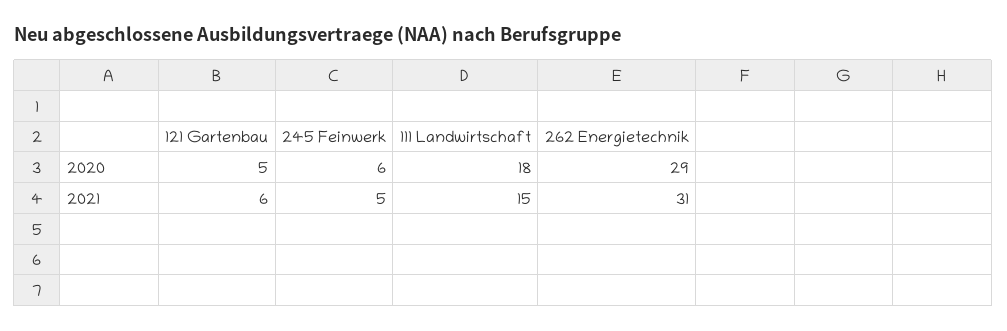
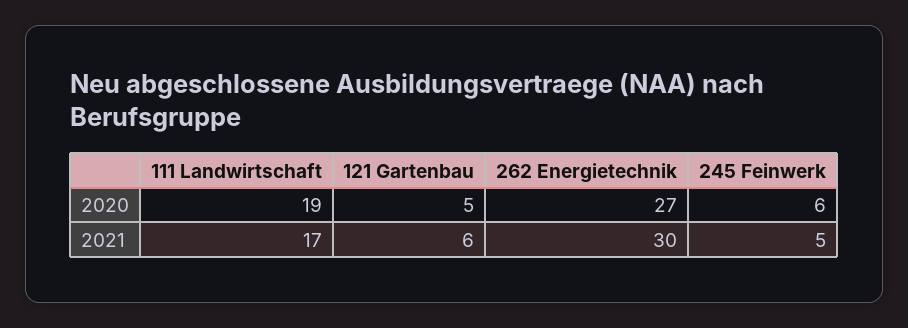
111 Landwirtschaft, 2020: 18 -> 19
262 Energietechnik, 2020: 29 -> 27
111 Landwirtschaft, 2021: 15 -> 17
262 Energietechnik, 2021: 31 -> 30

